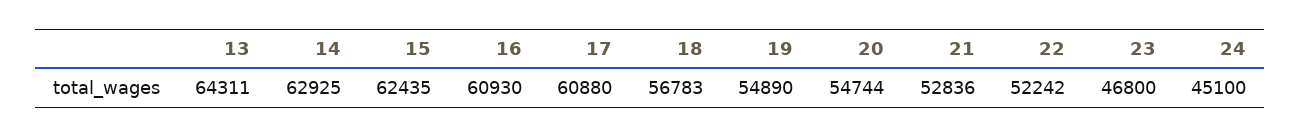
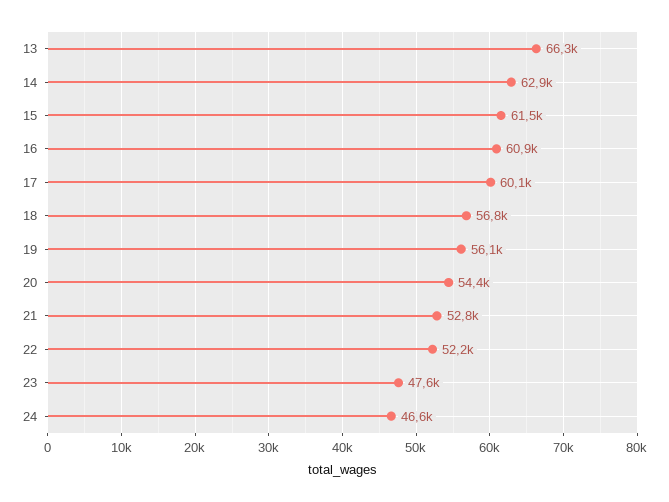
13: 64311 -> 66300
15: 62435 -> 61500
17: 60880 -> 60100
19: 54890 -> 56100
20: 54744 -> 54400
23: 46800 -> 47600
24: 45100 -> 46600

